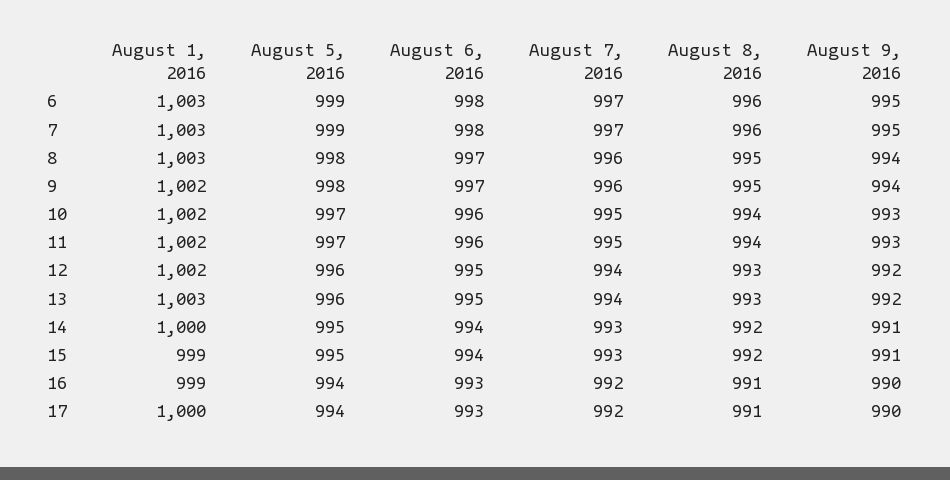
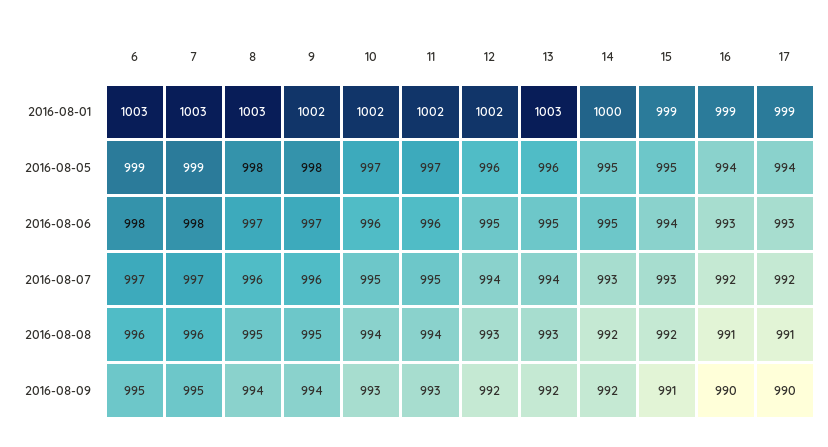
August 6, 2016, 14: 994 -> 995
August 9, 2016, 14: 991 -> 992
August 1, 2016, 17: 1000 -> 999

